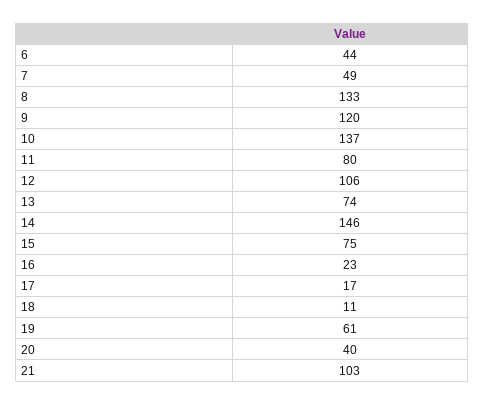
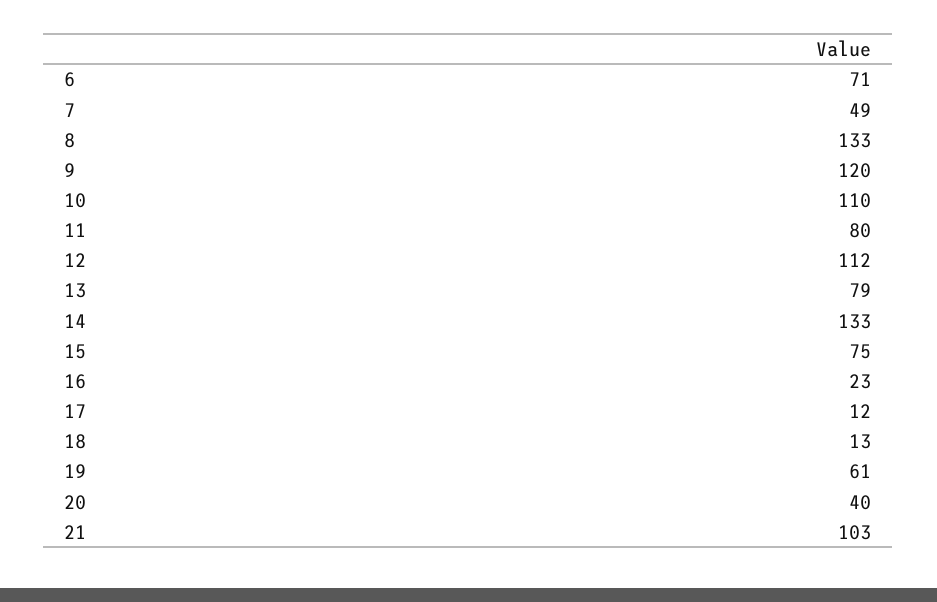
6: 44 -> 71
10: 137 -> 110
12: 106 -> 112
13: 74 -> 79
14: 146 -> 133
17: 17 -> 12
18: 11 -> 13

